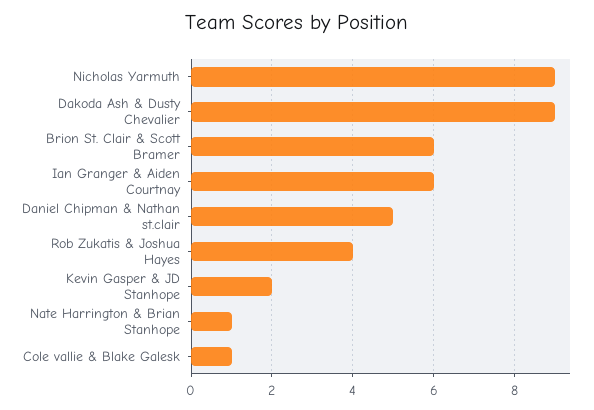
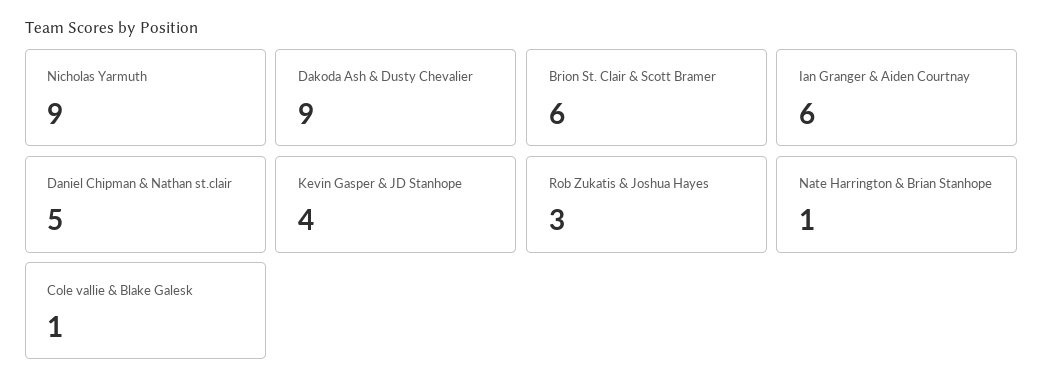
Rob Zukatis & Joshua Hayes: 4 -> 3
Kevin Gasper & JD Stanhope: 2 -> 4

